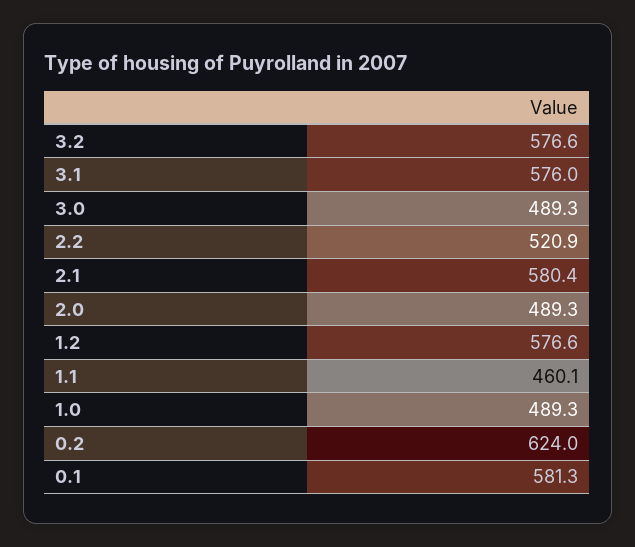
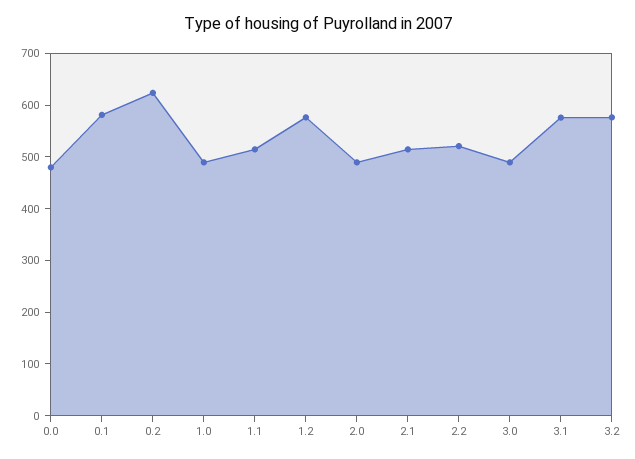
2.1: 580.4 -> 520
1.1: 460.1 -> 520
0.0: none -> 480

